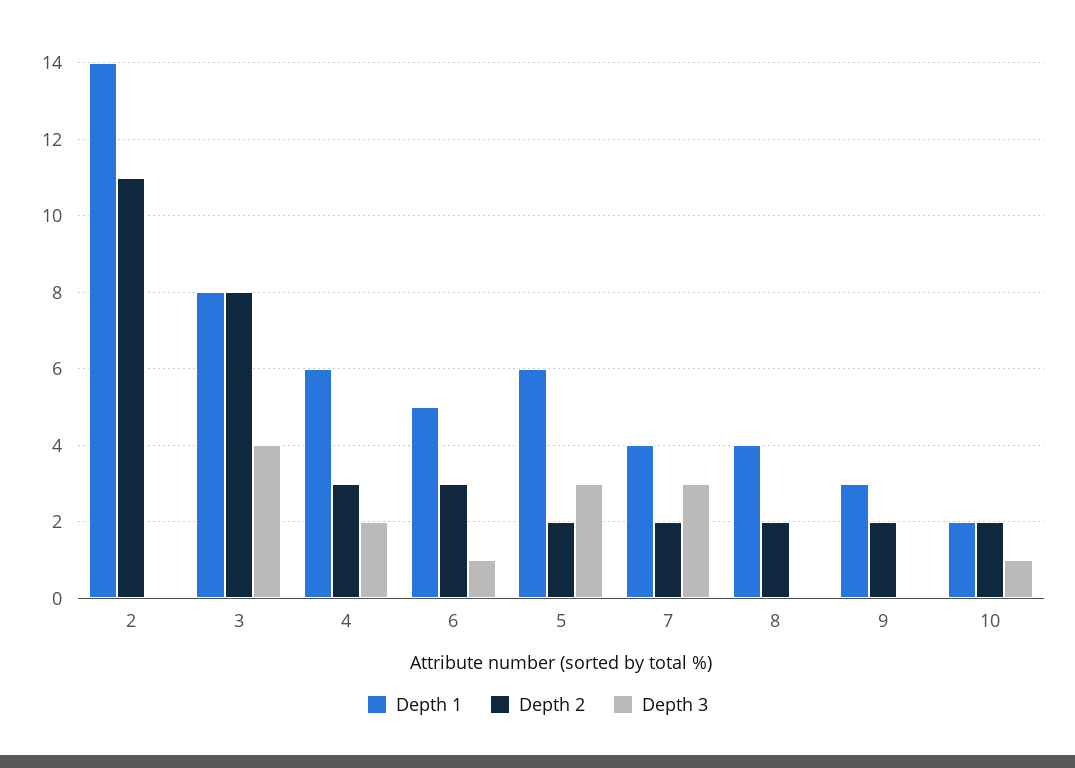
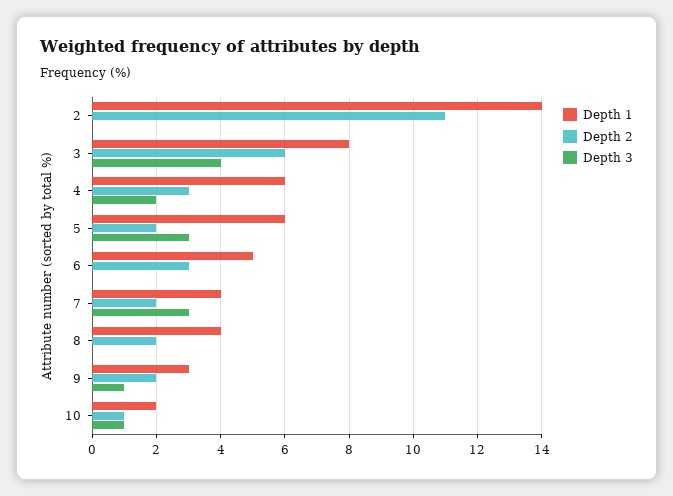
Depth 2, 3: 8 -> 6
Depth 3, 6: 1 -> 0
Depth 3, 9: 0 -> 1
Depth 2, 10: 2 -> 1

